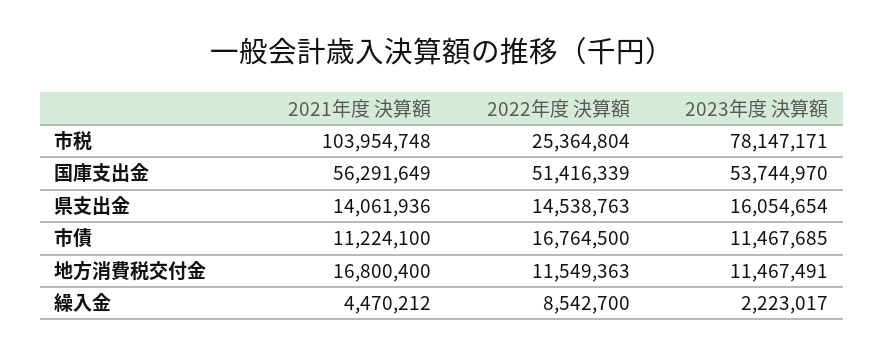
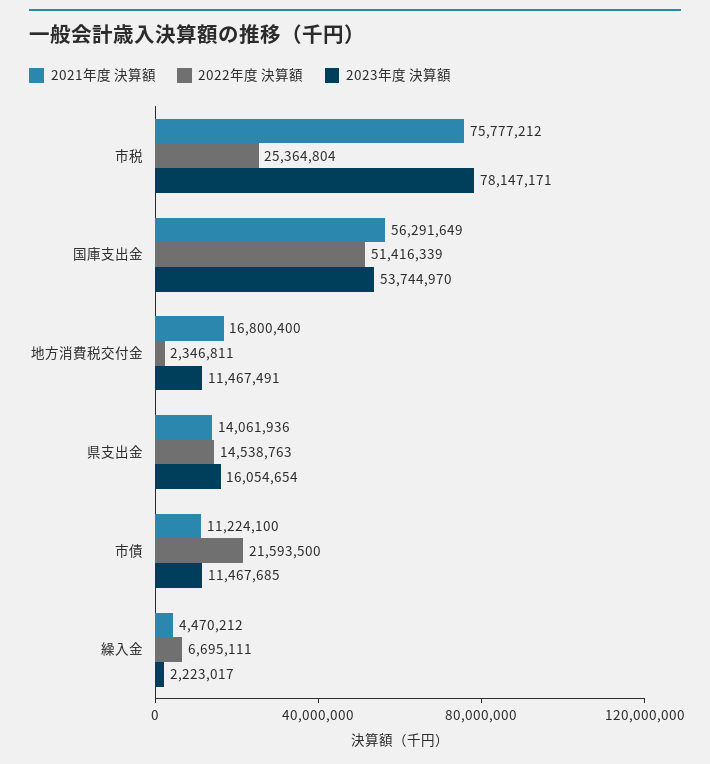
2021年度 決算額, 市税: 103954748 -> 75777212
2022年度 決算額, 市債: 16764500 -> 21593500
2022年度 決算額, 地方消費税交付金: 11549363 -> 2346811
2022年度 決算額, 繰入金: 8542700 -> 6695111

